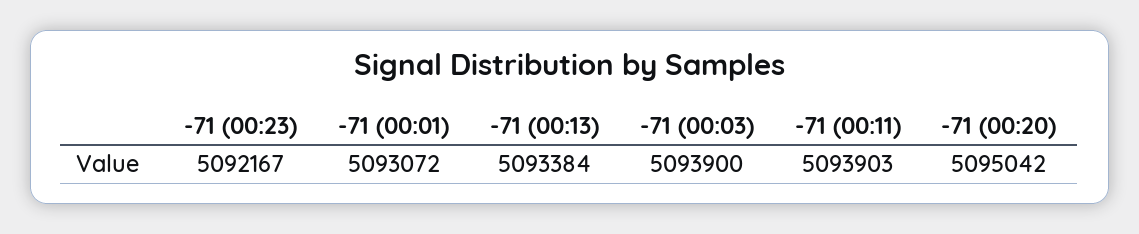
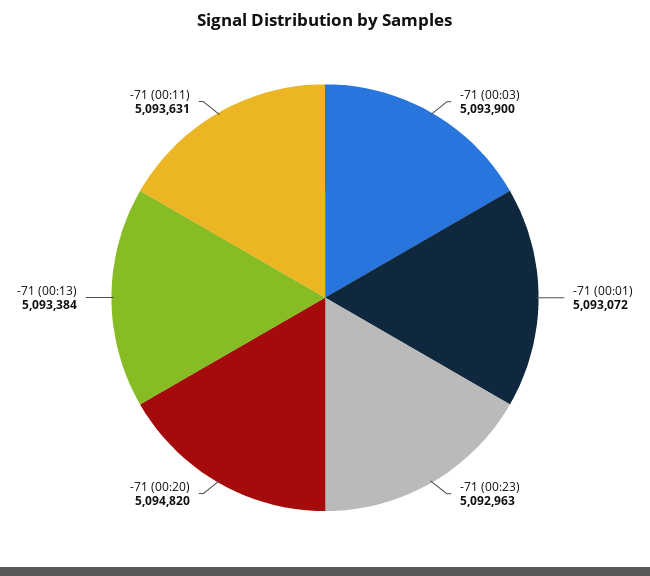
-71 (00:23): 5092167 -> 5092963
-71 (00:11): 5093903 -> 5093631
-71 (00:20): 5095042 -> 5094820

